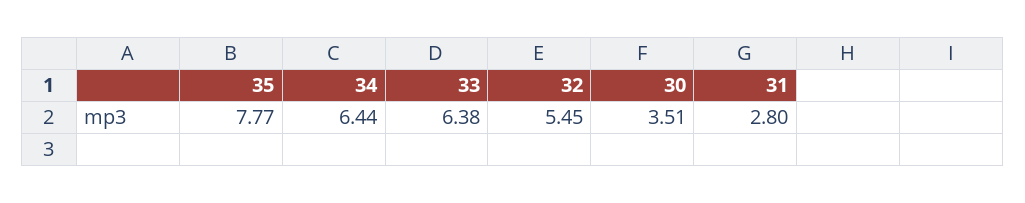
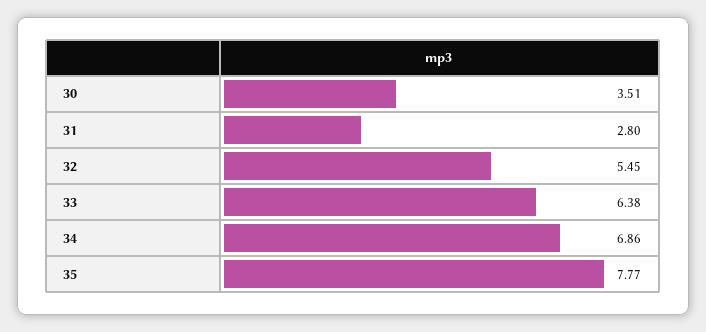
34: 6.44 -> 6.86

